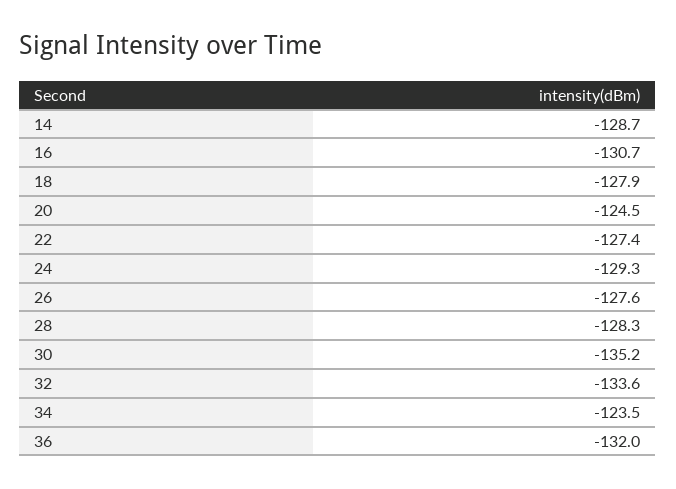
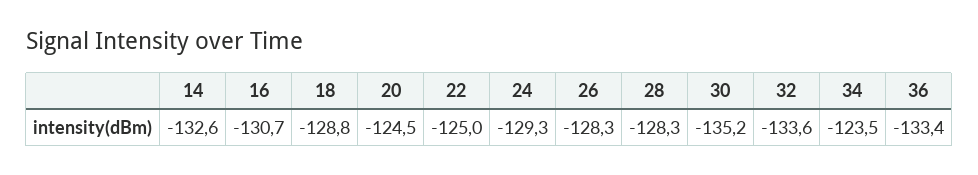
14: -128.7 -> -132.6
18: -127.9 -> -128.8
22: -127.4 -> -125
26: -127.6 -> -128.3
36: -132 -> -133.4

